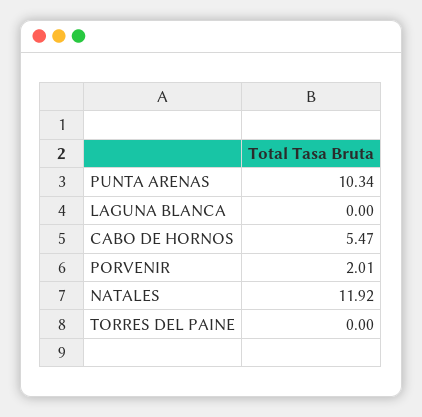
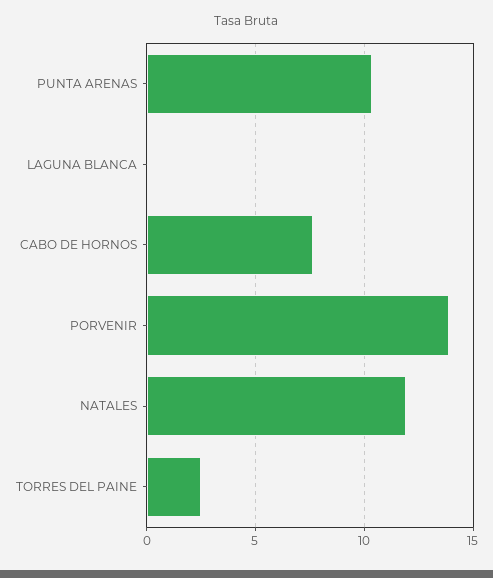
CABO DE HORNOS: 5.47 -> 7.5
PORVENIR: 2.01 -> 14
TORRES DEL PAINE: 0 -> 2.5

